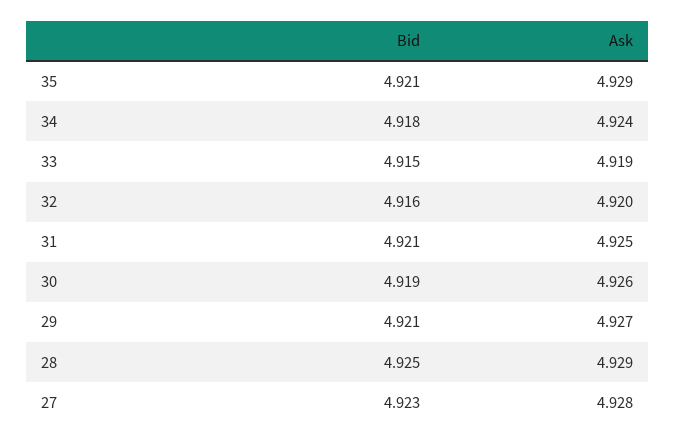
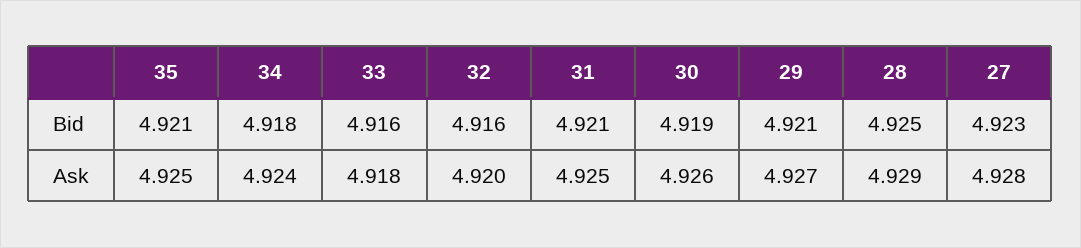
Ask, 35: 4.929 -> 4.925
Bid, 33: 4.915 -> 4.916
Ask, 33: 4.919 -> 4.918

